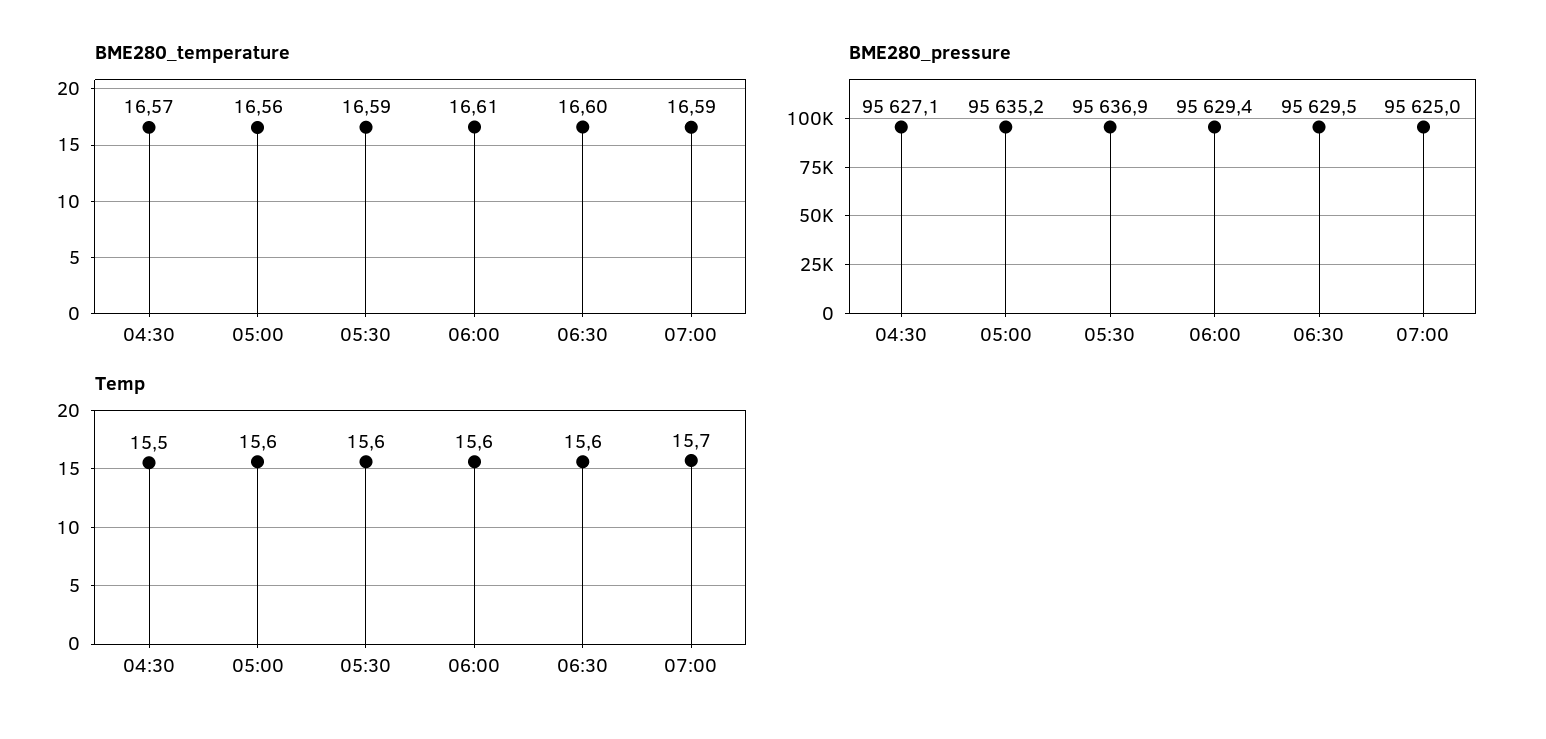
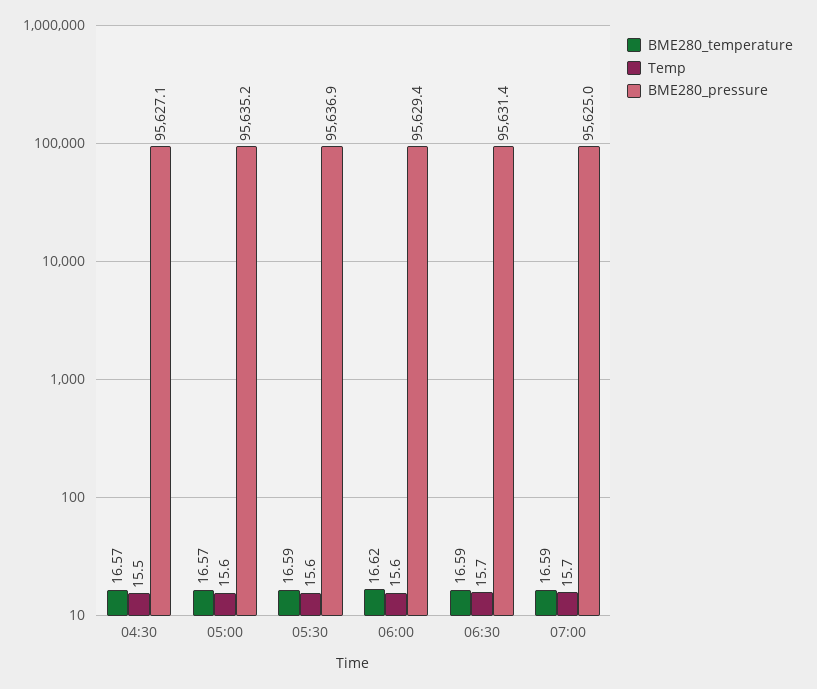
BME280_temperature, 05:00: 16.56 -> 16.57
BME280_temperature, 06:00: 16.61 -> 16.62
BME280_temperature, 06:30: 16.6 -> 16.59
BME280_pressure, 06:30: 95629.5 -> 95631.4
Temp, 06:30: 15.6 -> 15.7

